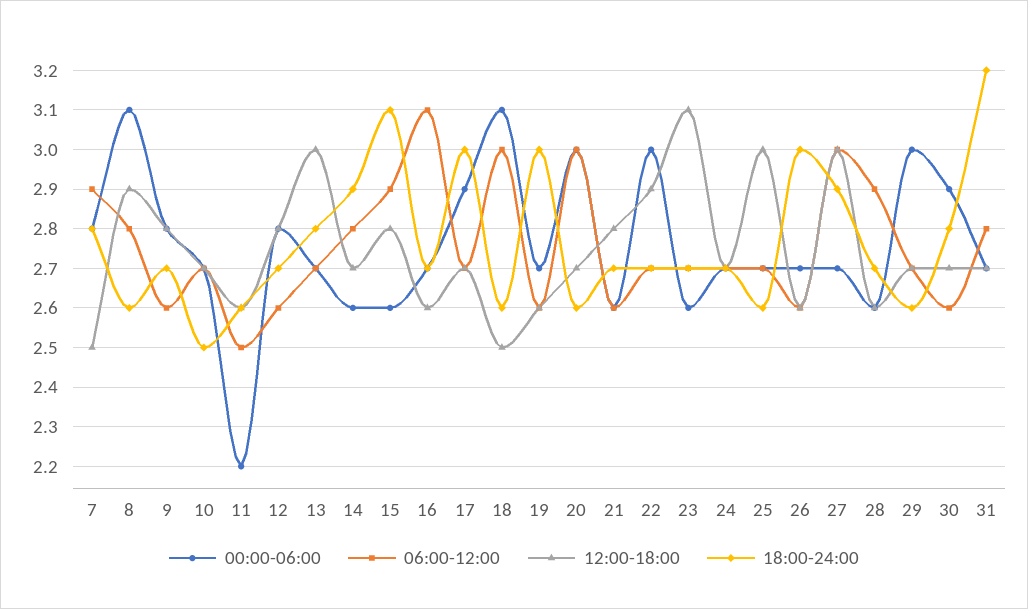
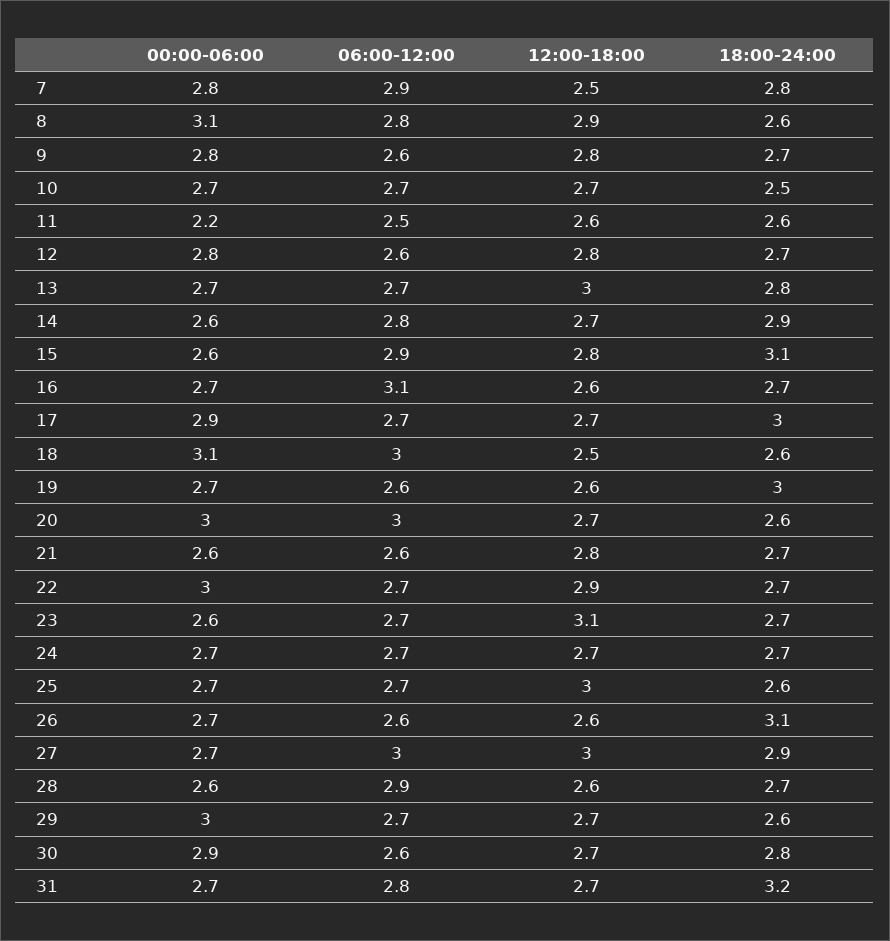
18:00-24:00, 26: 3 -> 3.1

